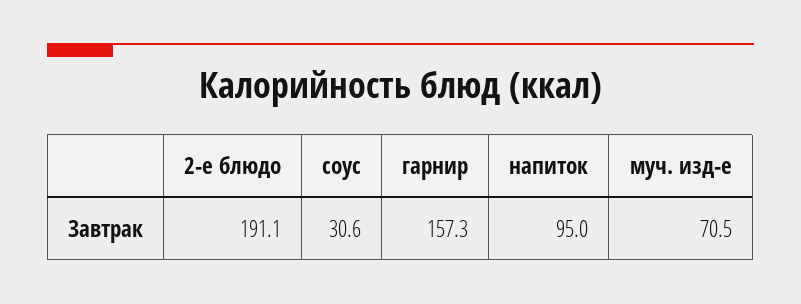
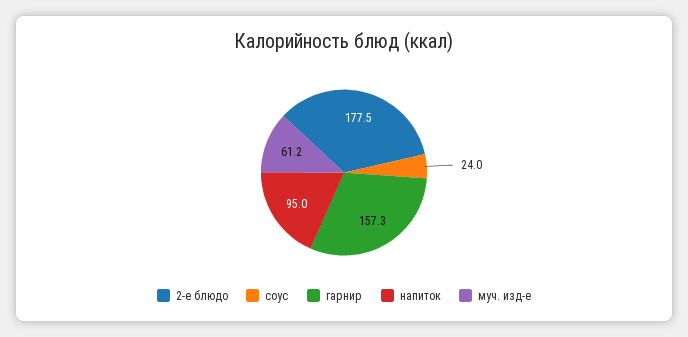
2-е блюдо: 191.1 -> 177.5
соус: 30.6 -> 24
муч. изд-е: 70.5 -> 61.2

